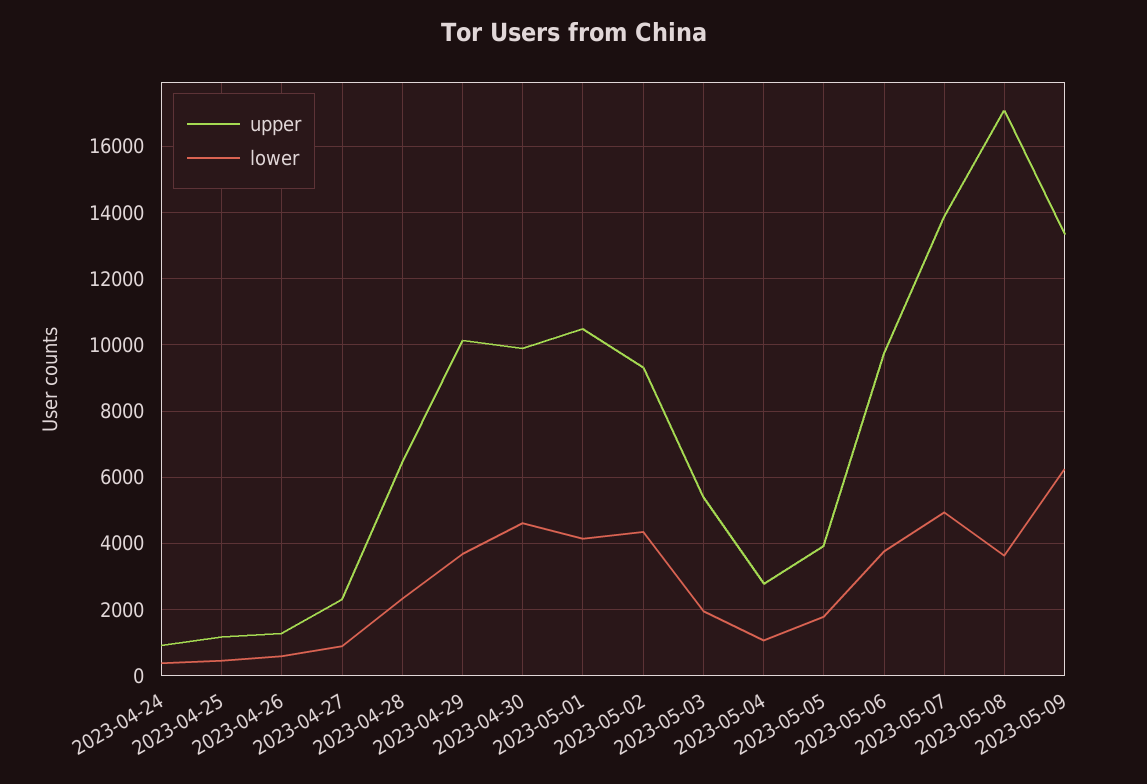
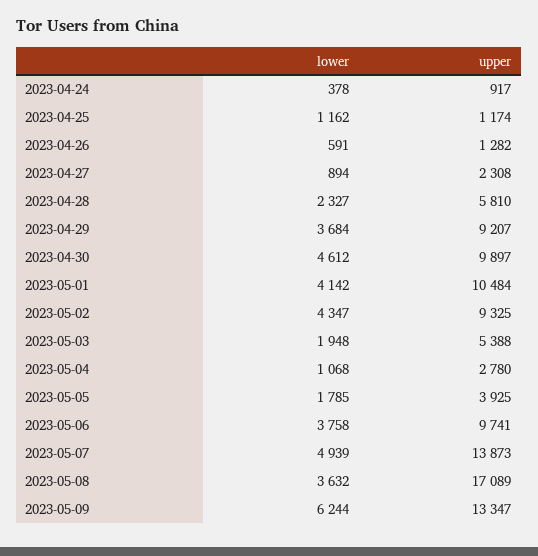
lower, 2023-04-25: 400 -> 1162
upper, 2023-04-28: 6400 -> 5810
upper, 2023-04-29: 10200 -> 9207

